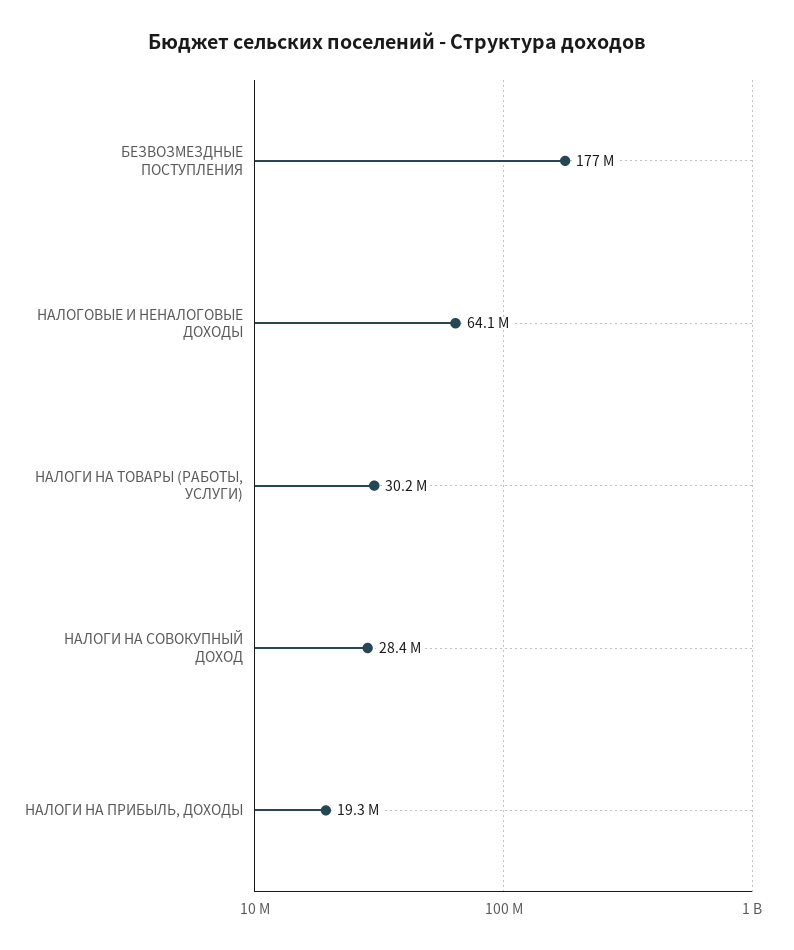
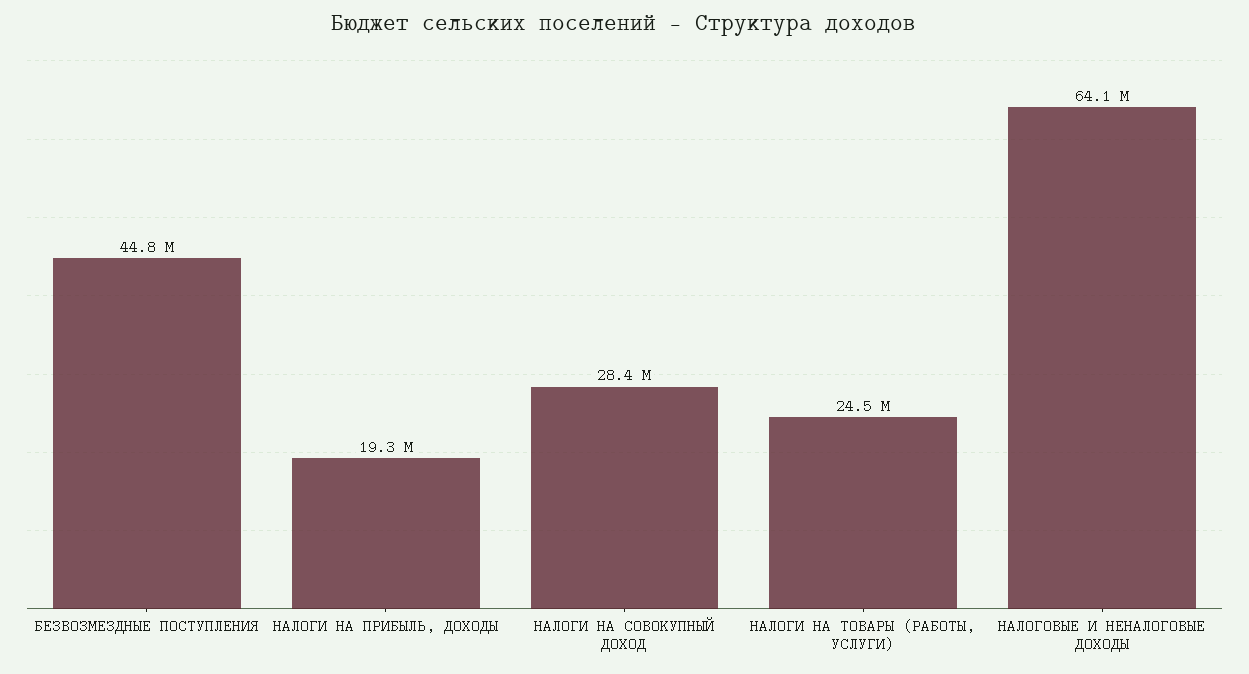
БЕЗВОЗМЕЗДНЫЕ ПОСТУПЛЕНИЯ: 177000000 -> 44800000
НАЛОГИ НА ТОВАРЫ (РАБОТЫ, УСЛУГИ): 30200000 -> 24500000

